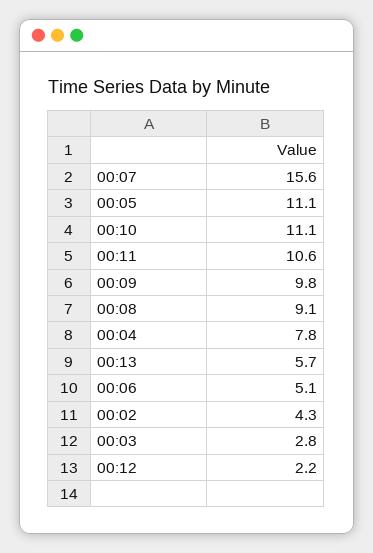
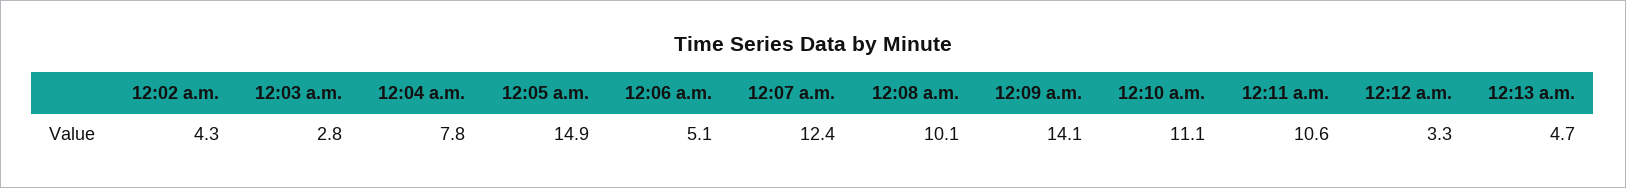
00:07: 15.6 -> 12.4
00:05: 11.1 -> 14.9
00:09: 9.8 -> 14.1
00:08: 9.1 -> 10.1
00:13: 5.7 -> 4.7
00:12: 2.2 -> 3.3

